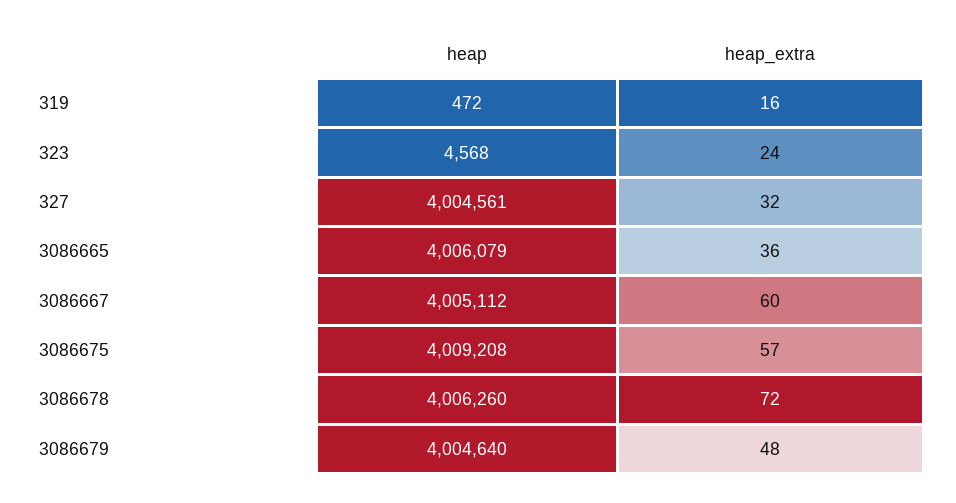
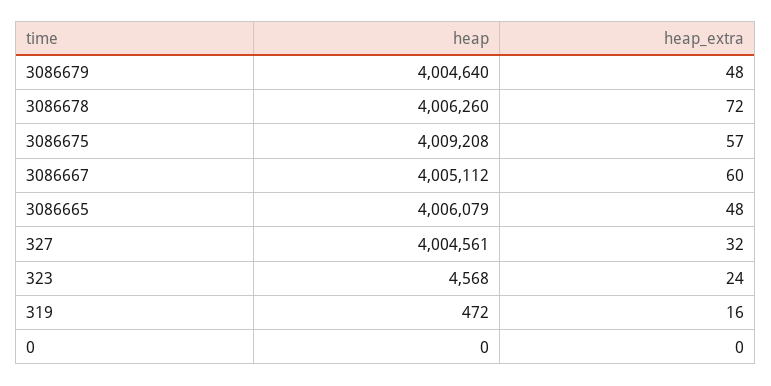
heap_extra, 3086665: 36 -> 48
heap, 0: none -> 0
heap_extra, 0: none -> 0

